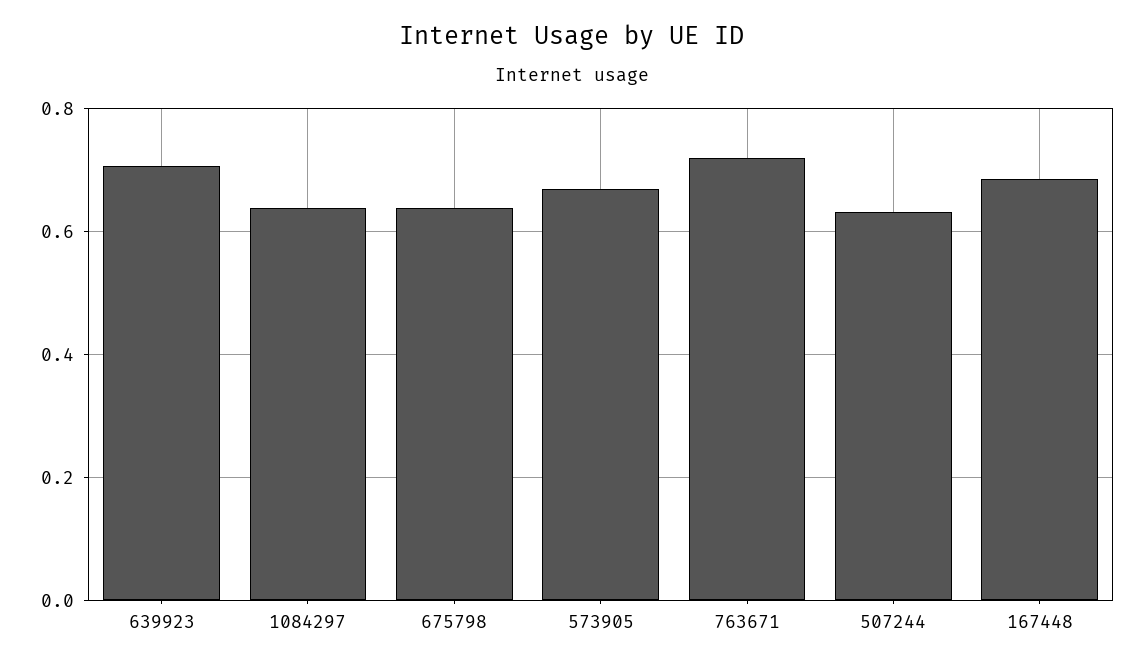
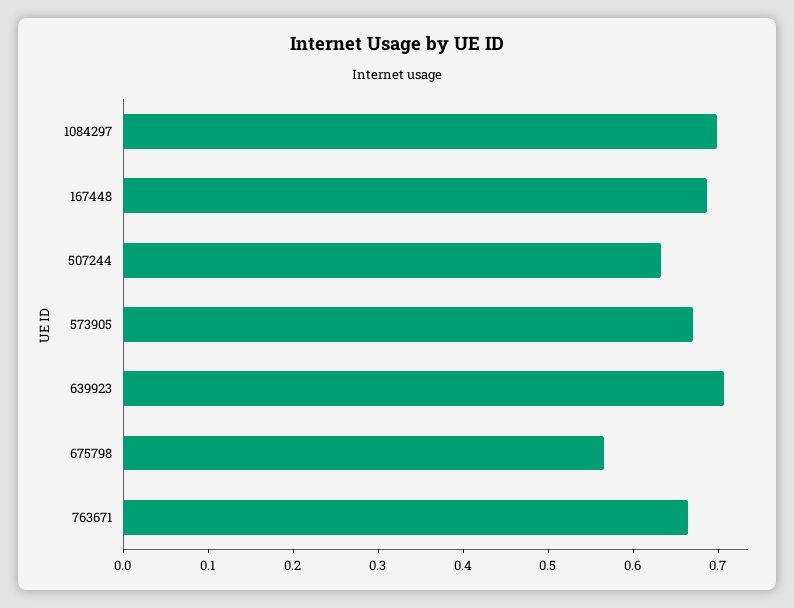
1084297: 0.64 -> 0.7
675798: 0.64 -> 0.56
763671: 0.72 -> 0.66

